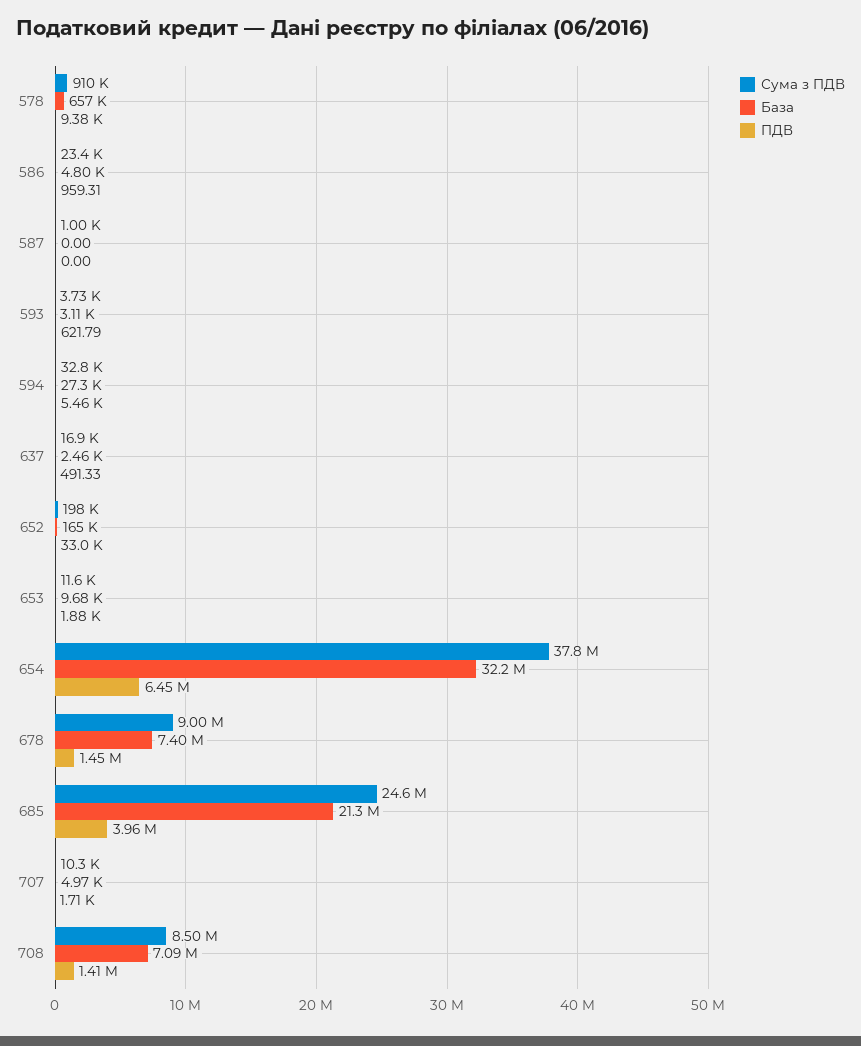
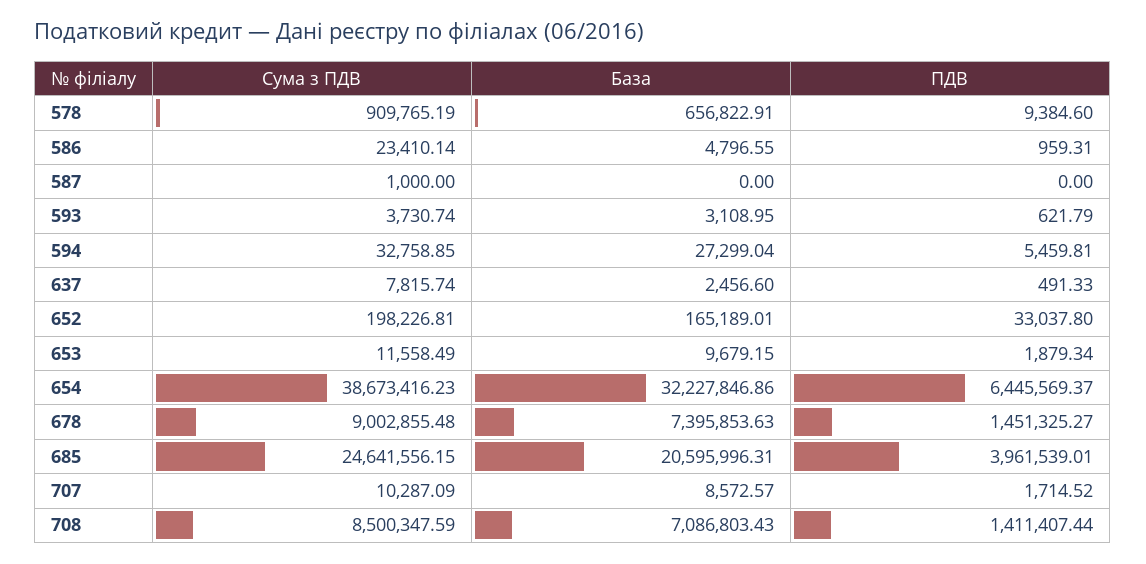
Сума з ПДВ, 637: 16900 -> 7815.74
Сума з ПДВ, 654: 37800000 -> 38673416.23
База, 685: 21300000 -> 20595996.31
База, 707: 4970 -> 8572.57

